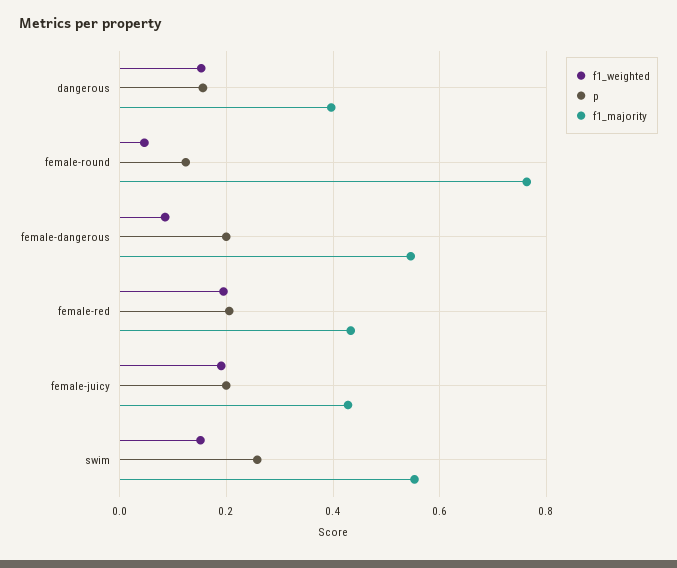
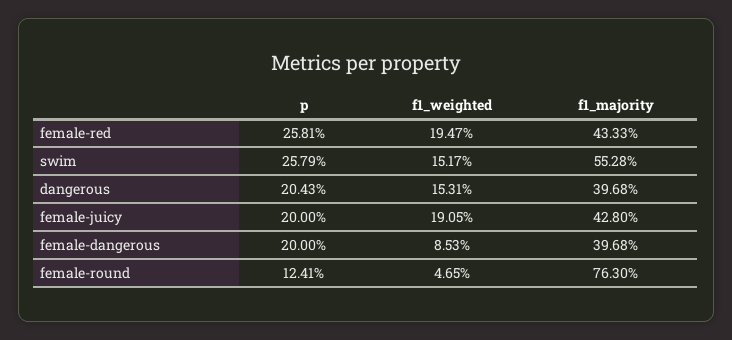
p, dangerous: 0.16 -> 0.2043
f1_majority, female-dangerous: 0.54 -> 0.3968
p, female-red: 0.2 -> 0.2581

